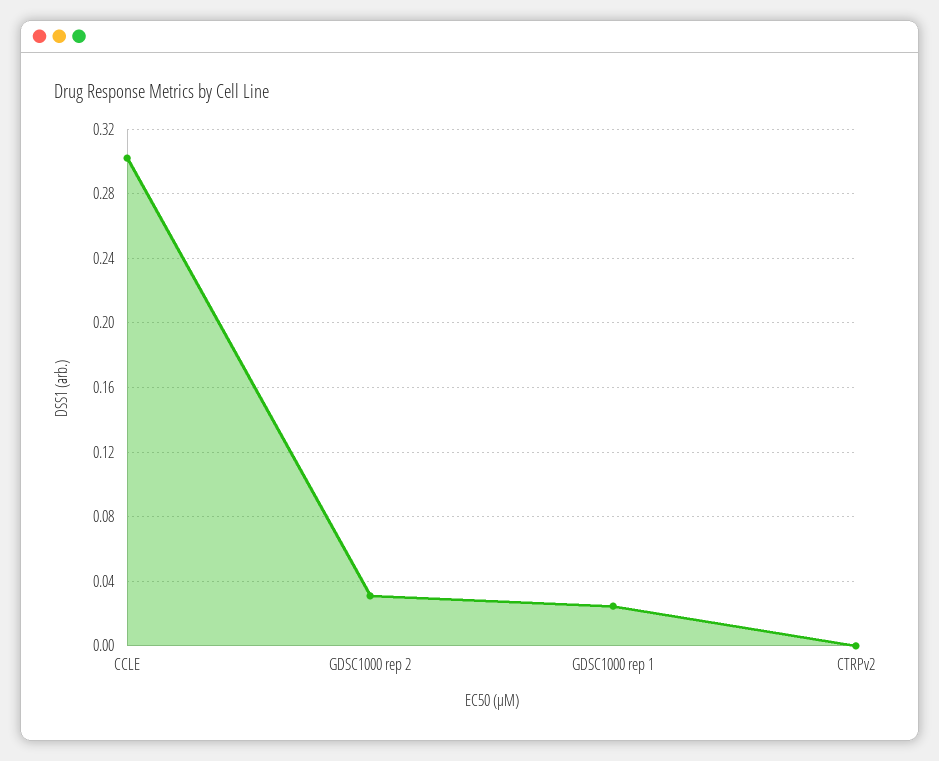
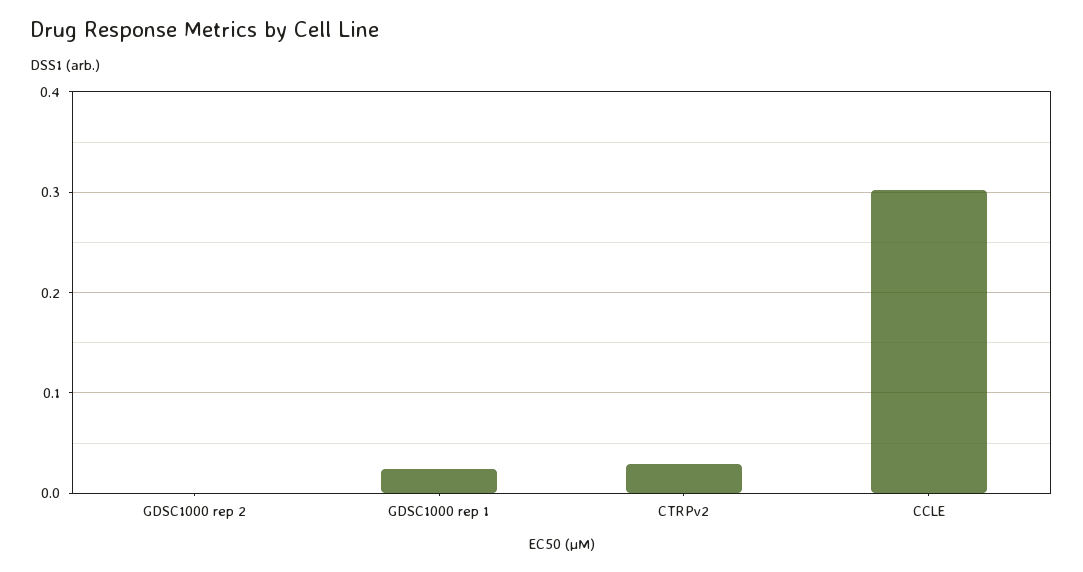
GDSC1000 rep 2: 0.03 -> 0
CTRPv2: 0 -> 0.03

